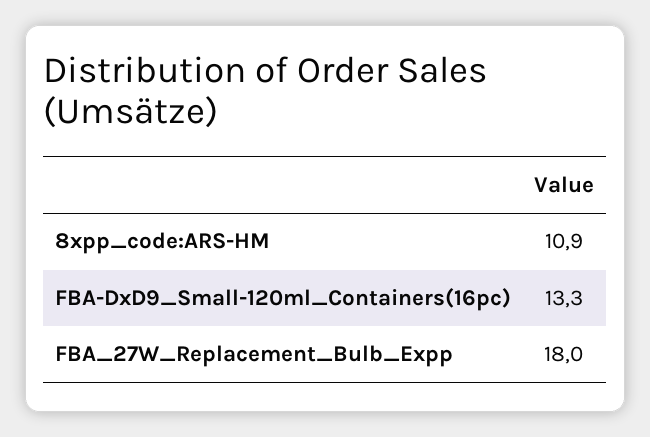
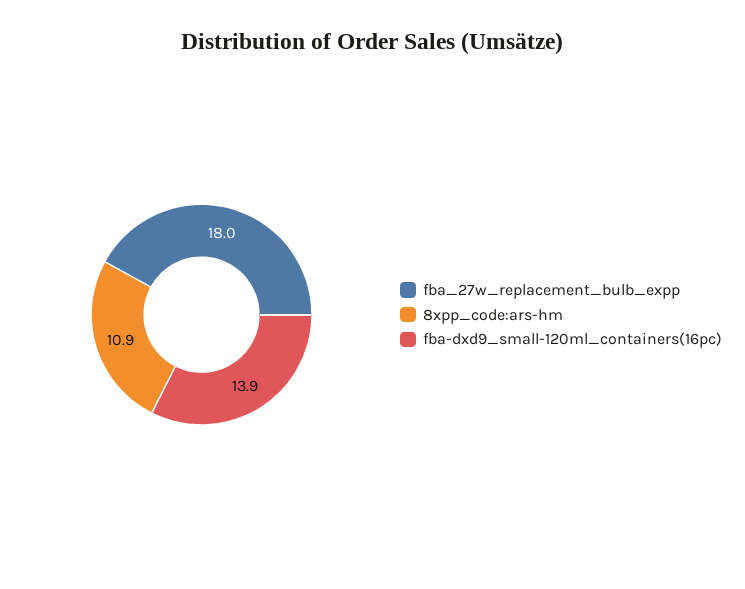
FBA-DxD9_Small-120ml_Containers(16pc): 13.3 -> 13.9

